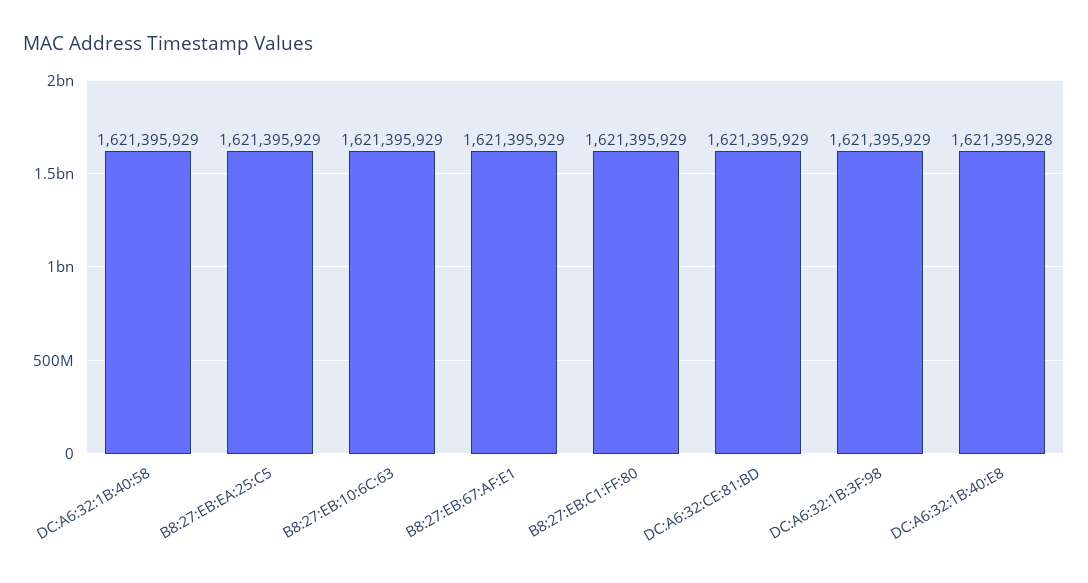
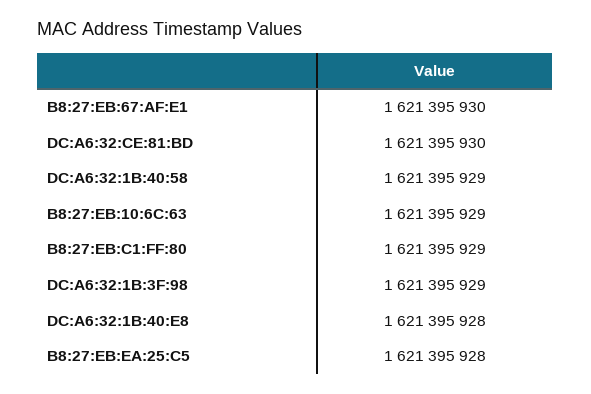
B8:27:EB:EA:25:C5: 1621395929 -> 1621395928
B8:27:EB:67:AF:E1: 1621395929 -> 1621395930
DC:A6:32:CE:81:BD: 1621395929 -> 1621395930

